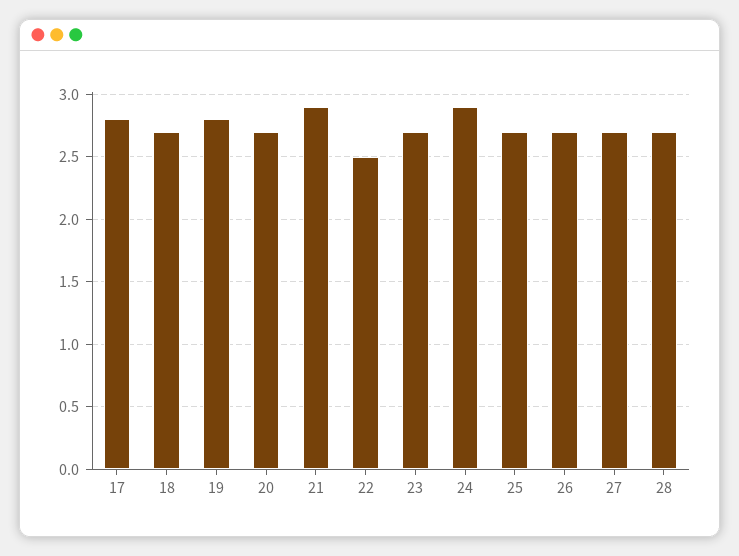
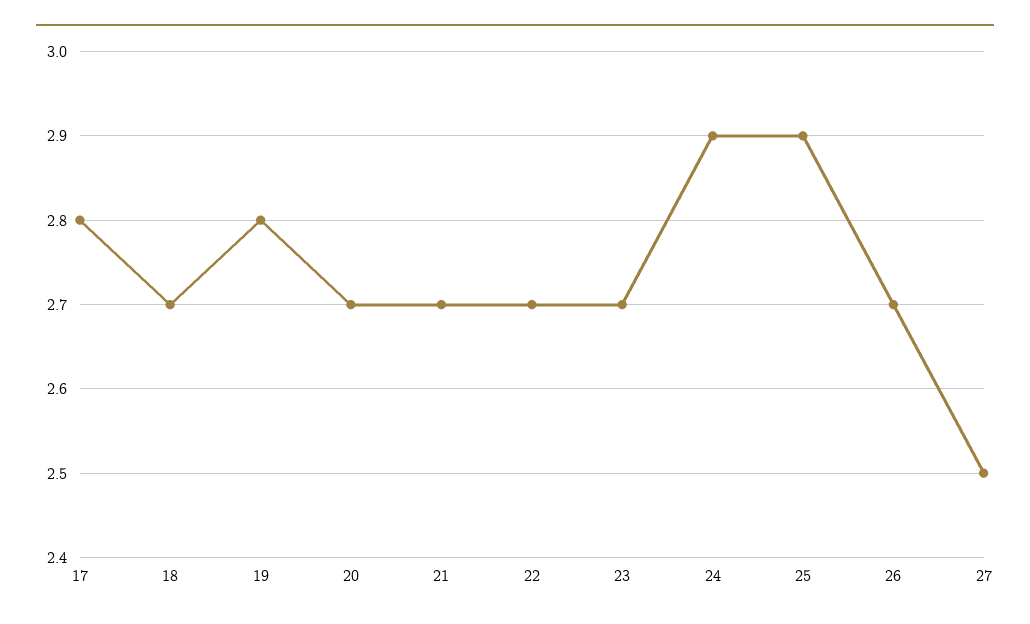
21: 2.9 -> 2.7
22: 2.5 -> 2.7
25: 2.7 -> 2.9
27: 2.7 -> 2.5
28: 2.7 -> none

